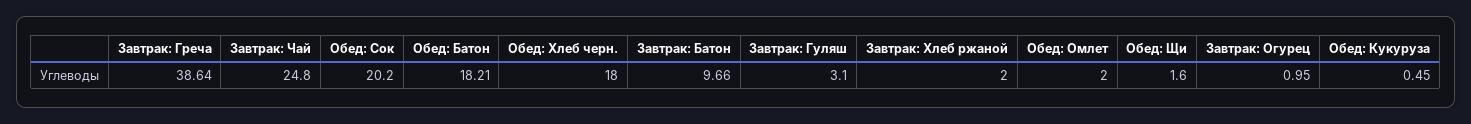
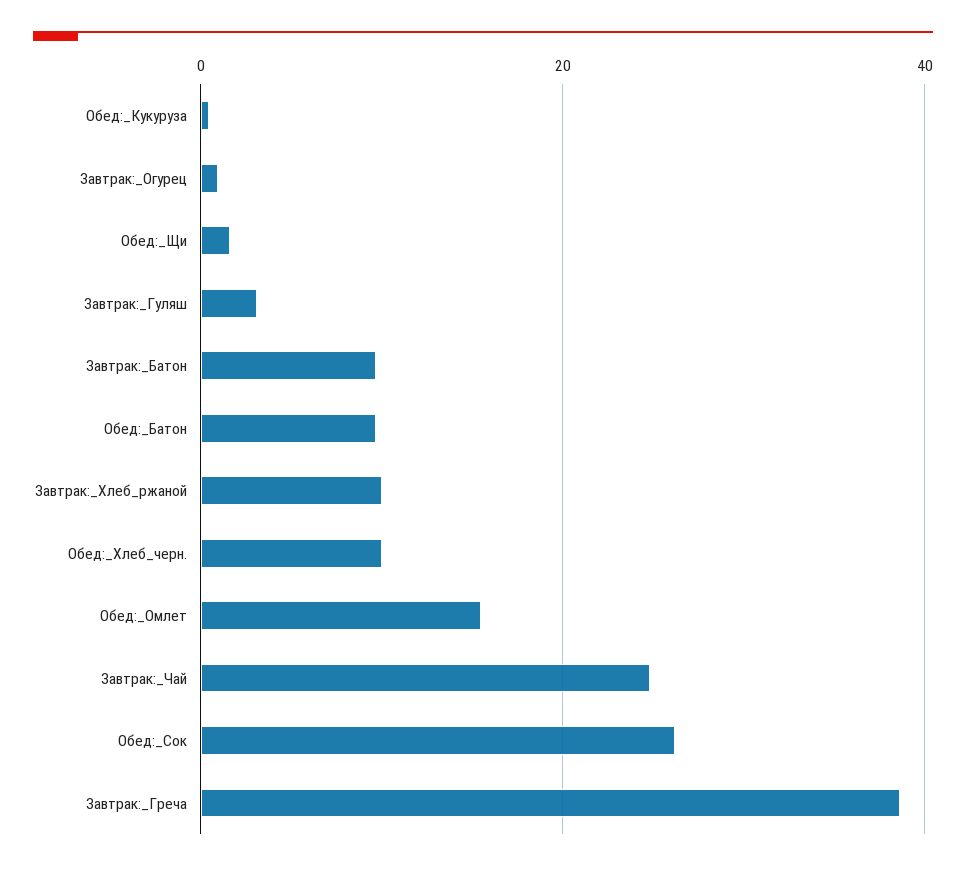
Обед: Сок: 20.2 -> 26
Обед: Батон: 18.21 -> 10
Обед: Хлеб черн.: 18 -> 10
Завтрак: Хлеб ржаной: 2 -> 10
Обед: Омлет: 2 -> 16

